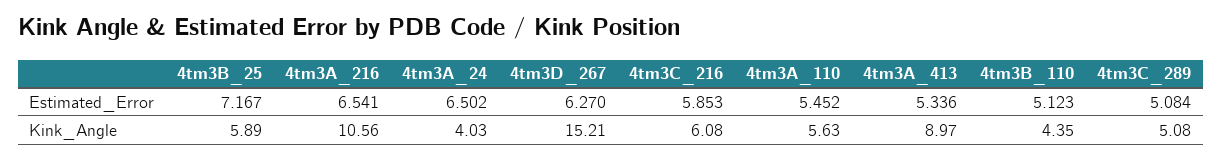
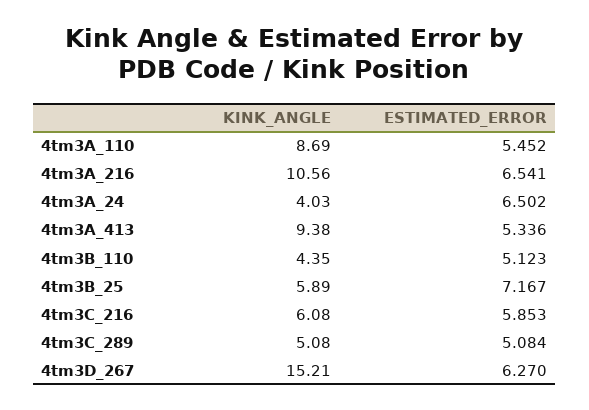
4tm3A_110, Kink_Angle: 5.63 -> 8.69
4tm3A_413, Kink_Angle: 8.97 -> 9.38

